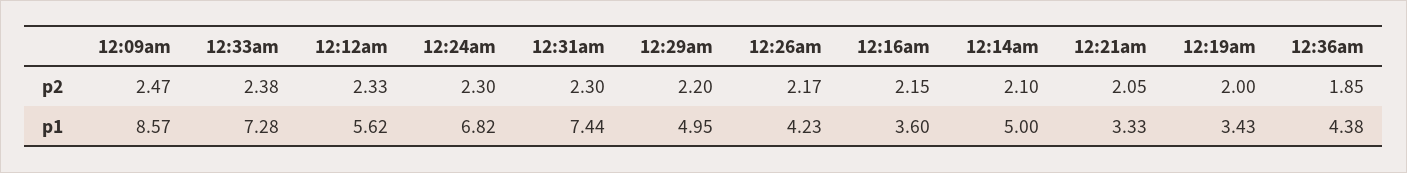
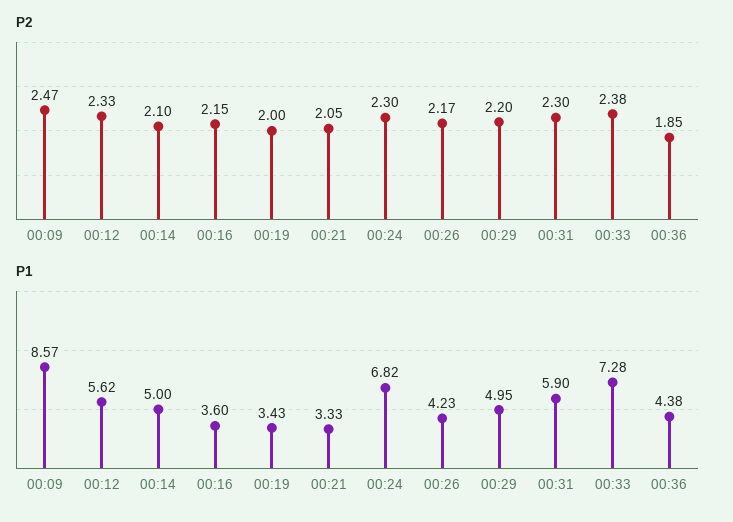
p1, 12:31am: 7.44 -> 5.9

